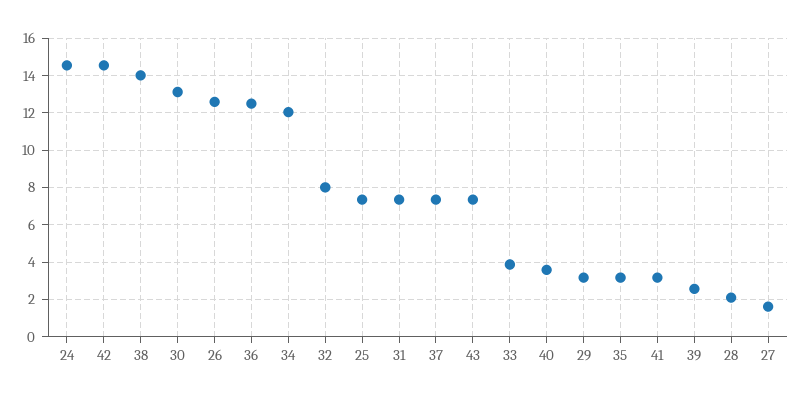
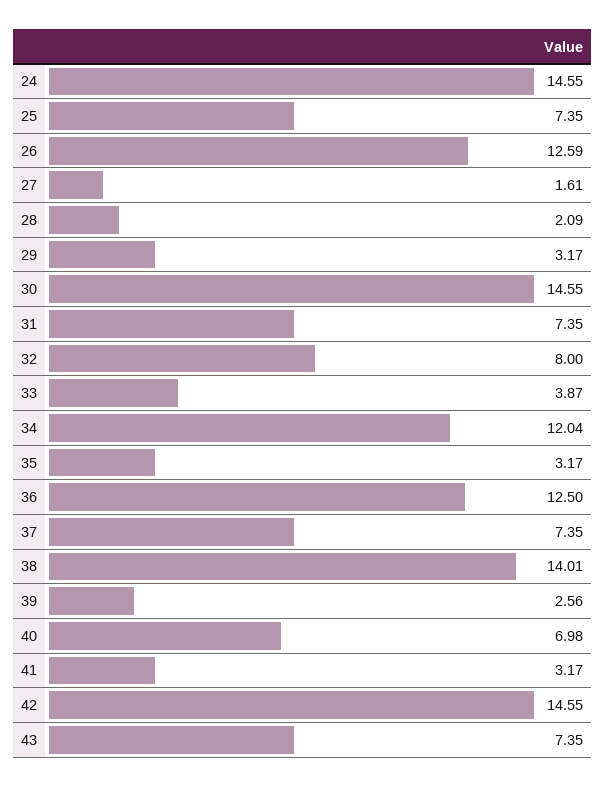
30: 13 -> 14.55
40: 3.5 -> 6.98

